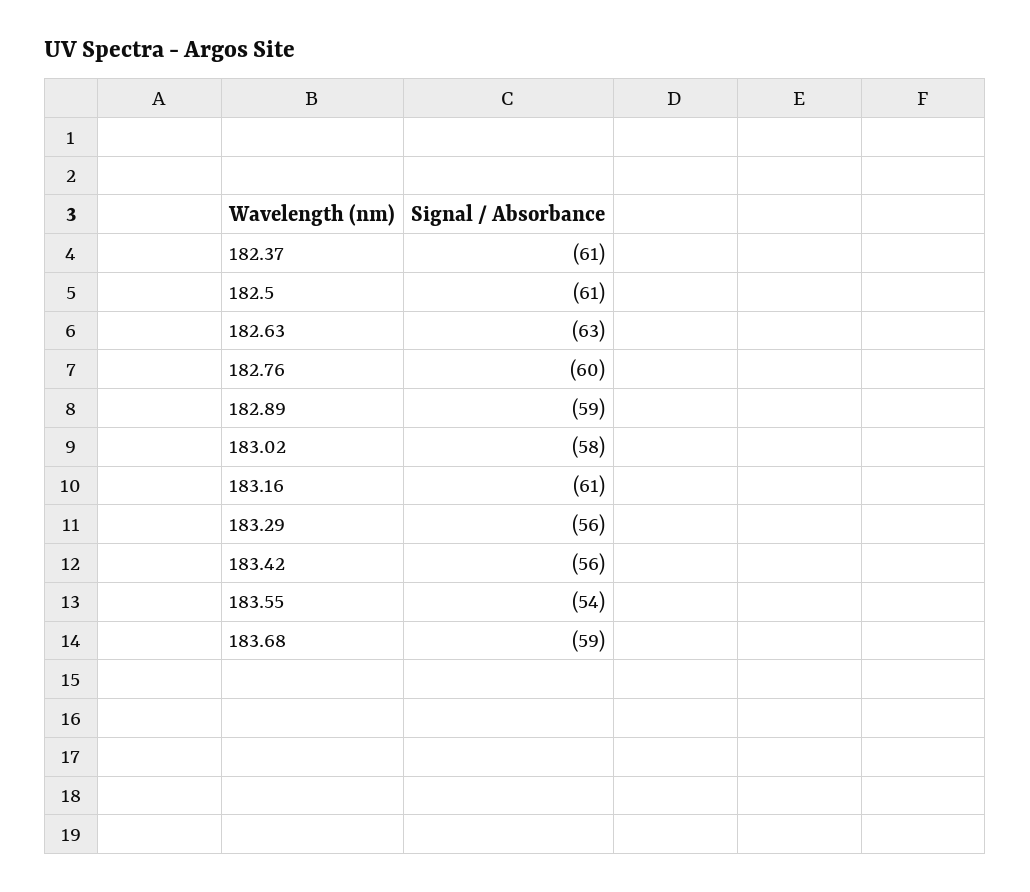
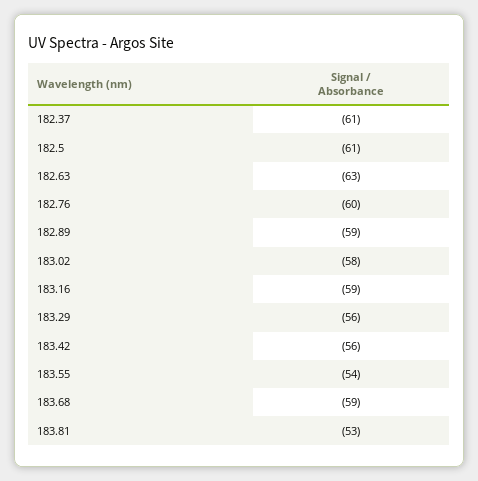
183.16: -61 -> -59
183.81: none -> -53

